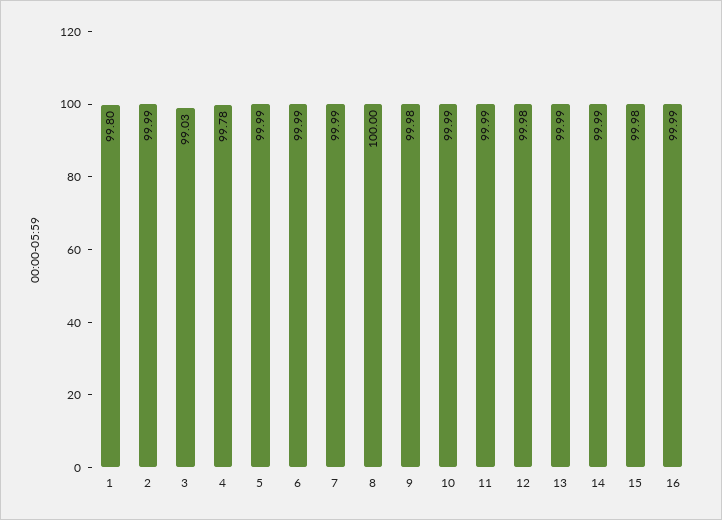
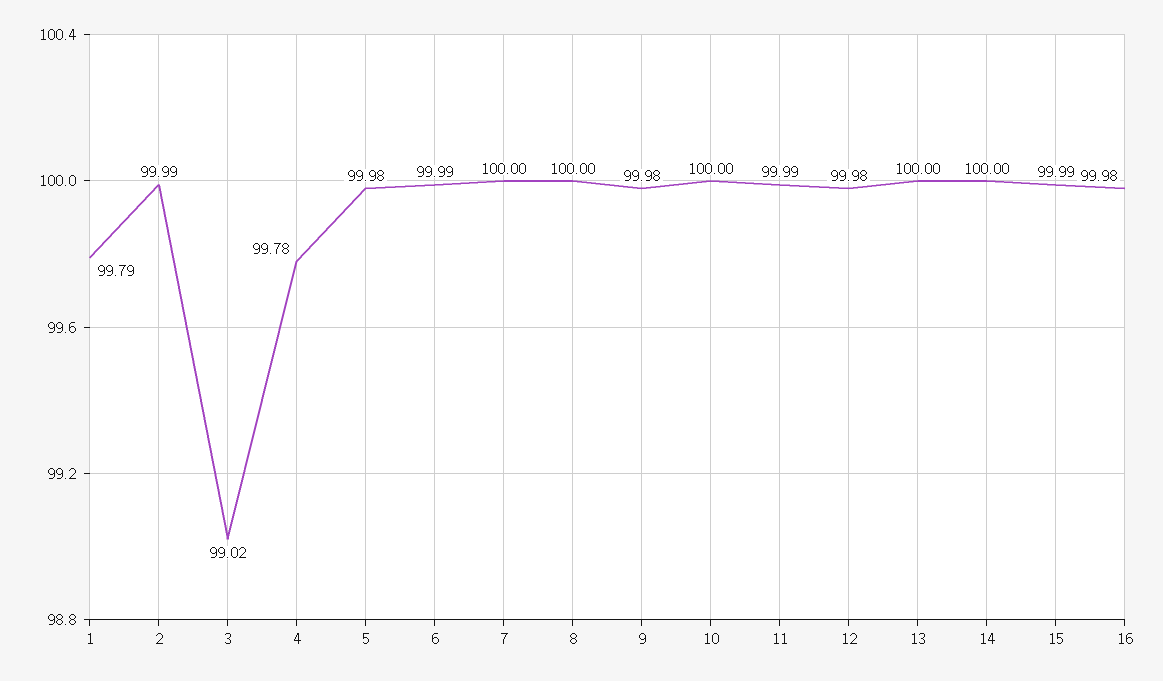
1: 99.8 -> 99.79
3: 99.03 -> 99.02
5: 99.99 -> 99.98
7: 99.99 -> 100
10: 99.99 -> 100
13: 99.99 -> 100
14: 99.99 -> 100
15: 99.98 -> 99.99
16: 99.99 -> 99.98

